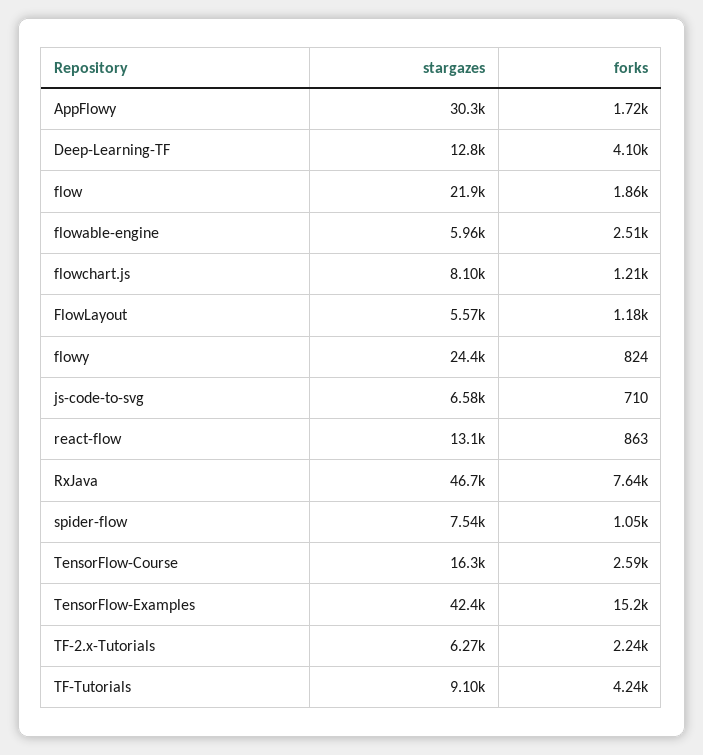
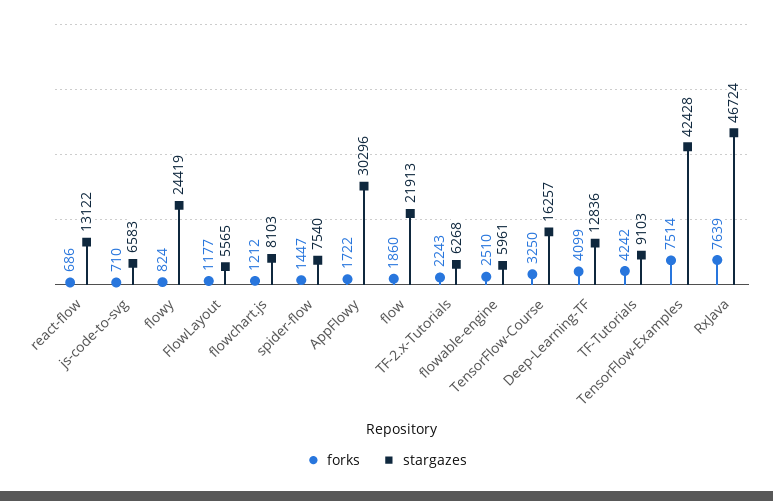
forks, react-flow: 863 -> 686
forks, spider-flow: 1050 -> 1447
forks, TensorFlow-Course: 2590 -> 3250
forks, TensorFlow-Examples: 15200 -> 7514

